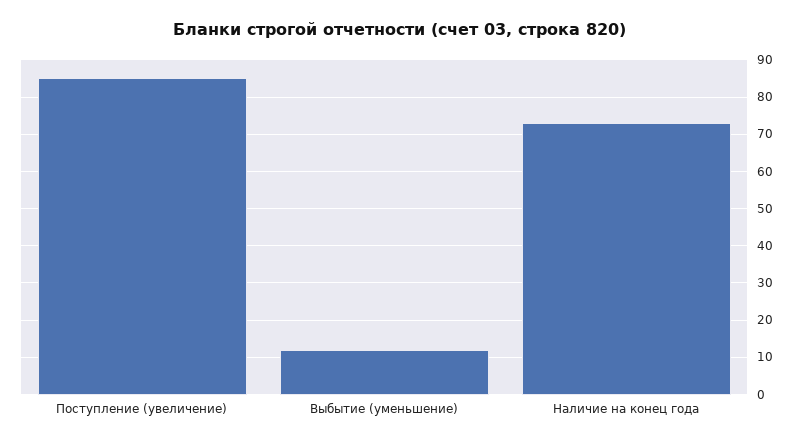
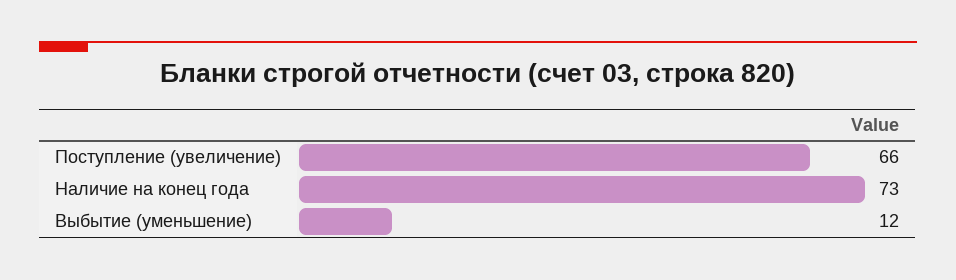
Поступление (увеличение): 85 -> 66

